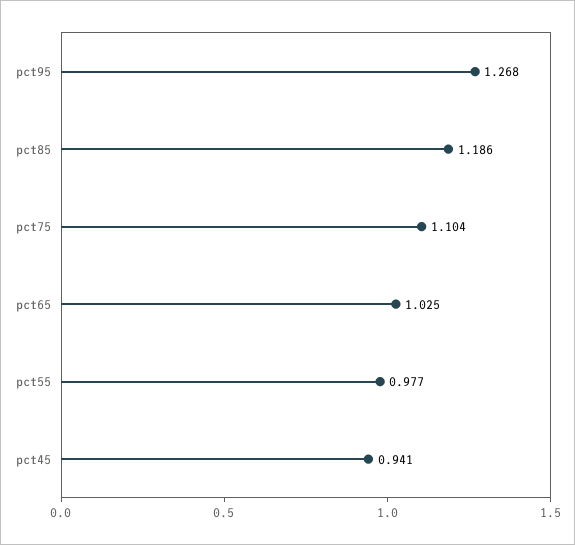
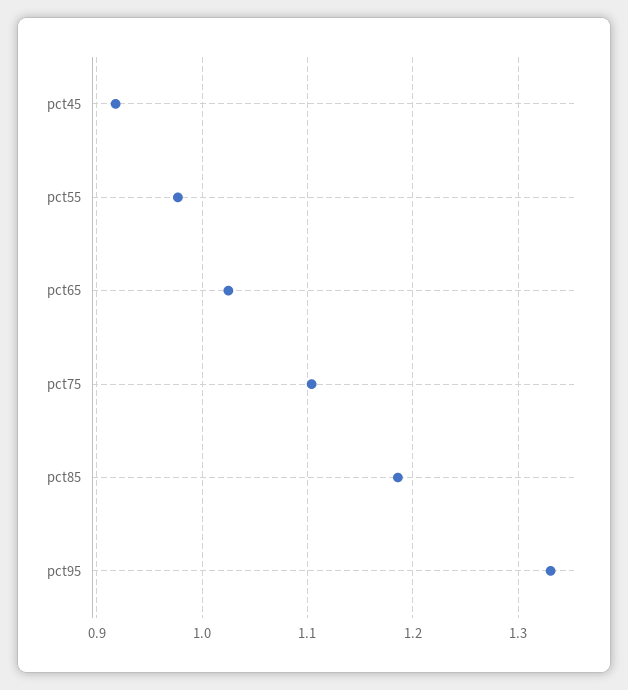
pct95: 1.268 -> 1.33
pct45: 0.941 -> 0.92

